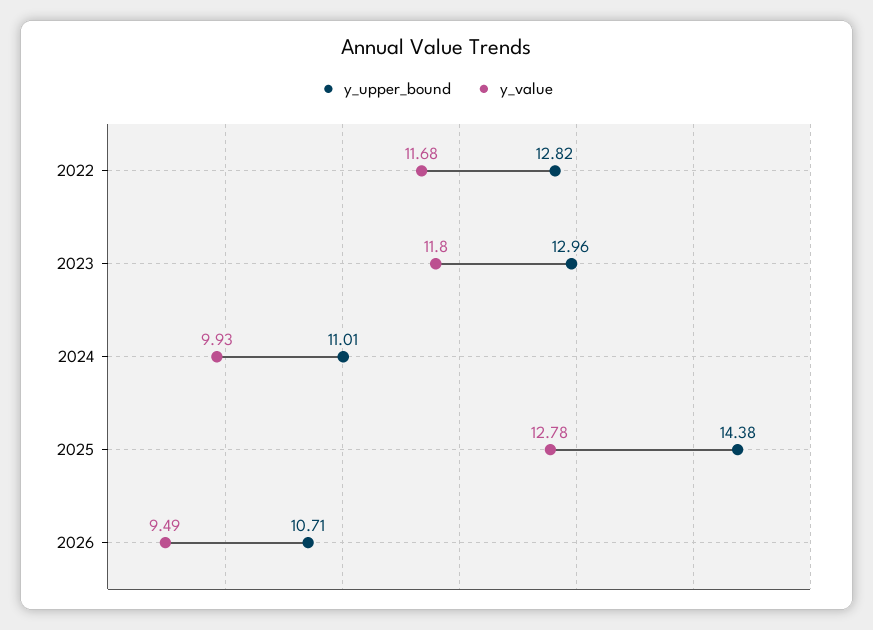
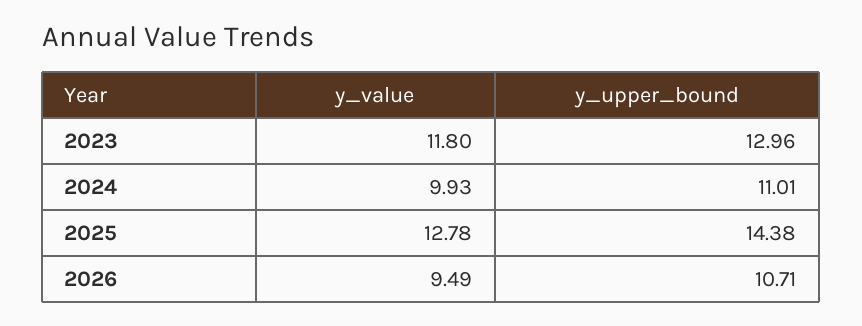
y_upper_bound, 2022: 12.82 -> none
y_value, 2022: 11.68 -> none

